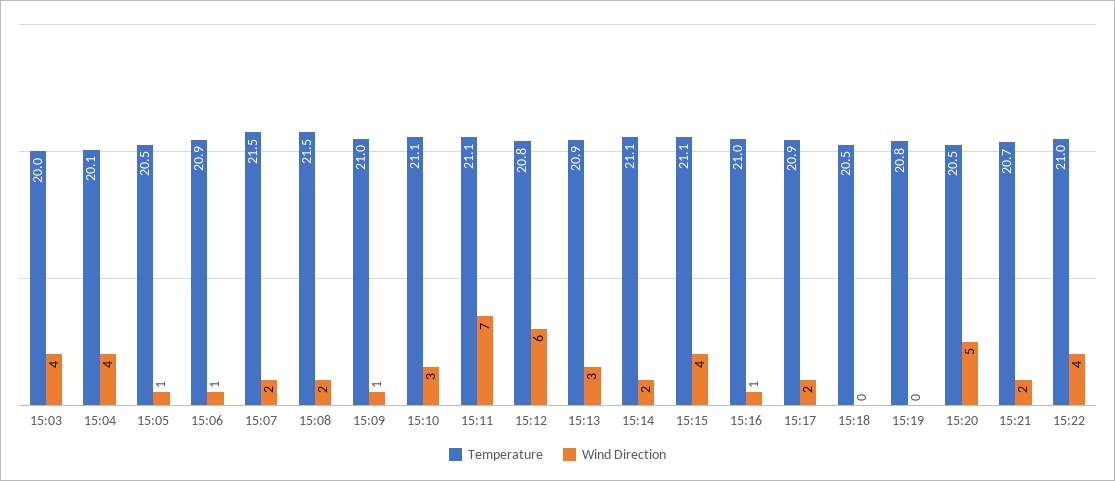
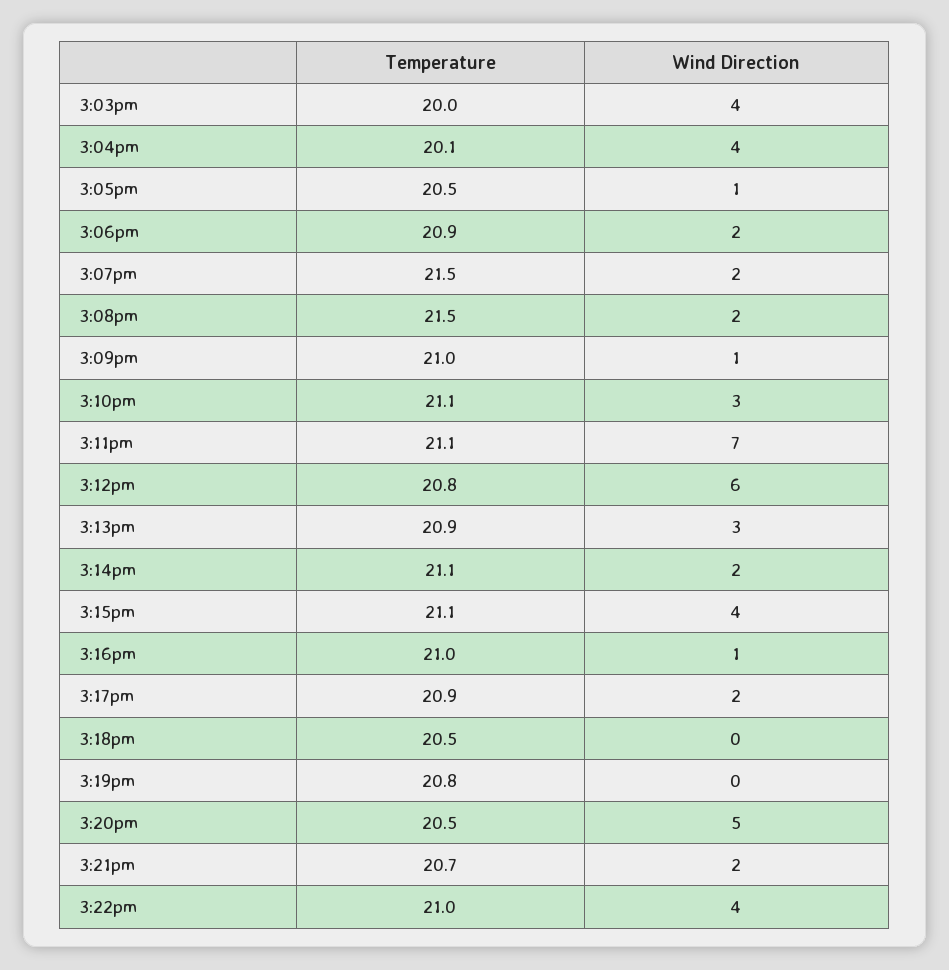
Wind Direction, 15:06: 1 -> 2

